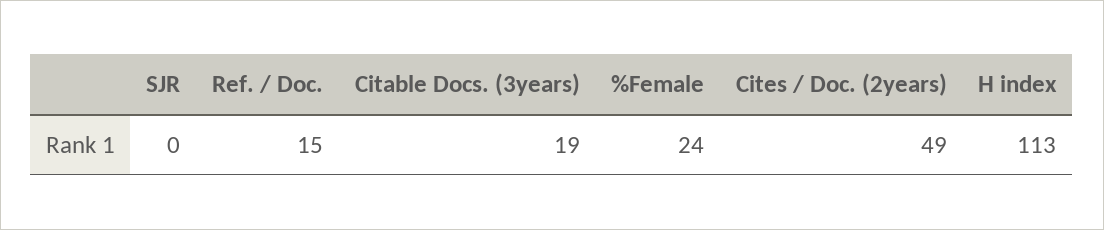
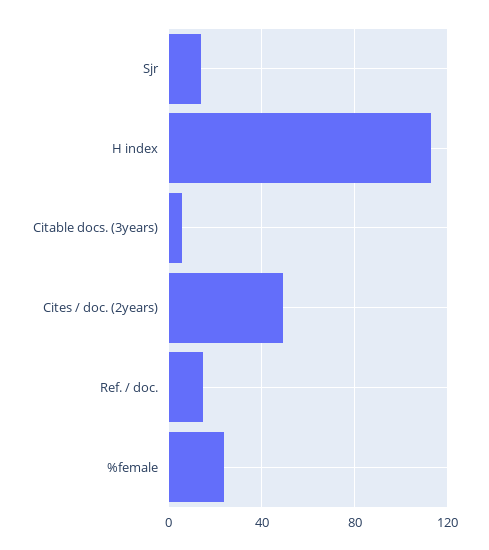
SJR: 0 -> 15
Citable Docs. (3years): 19 -> 5

